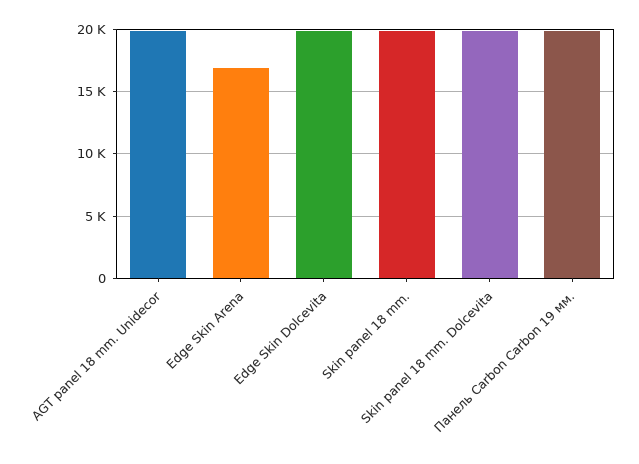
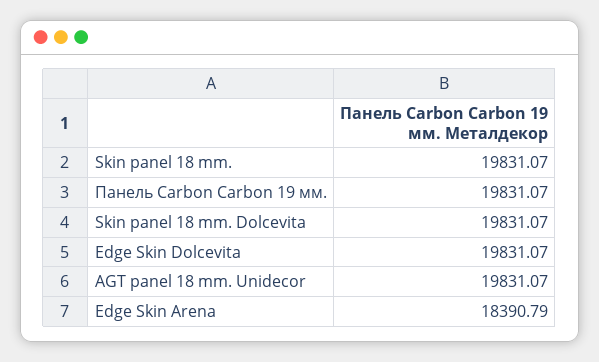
Edge Skin Arena: 17000 -> 18390.79

